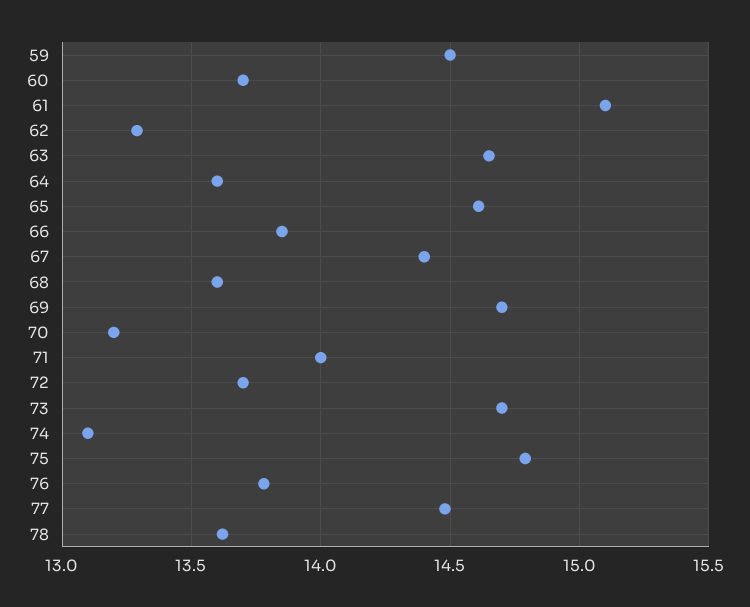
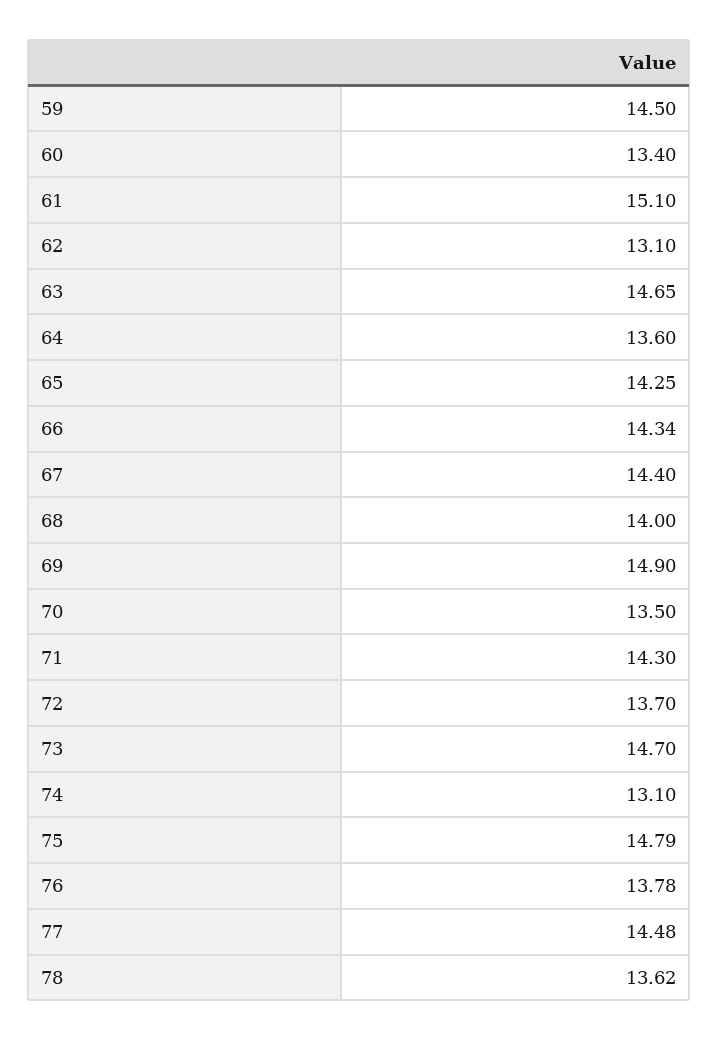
60: 13.7 -> 13.4
62: 13.3 -> 13.1
65: 14.6 -> 14.25
66: 13.85 -> 14.34
68: 13.6 -> 14
69: 14.7 -> 14.9
70: 13.2 -> 13.5
71: 14 -> 14.3

